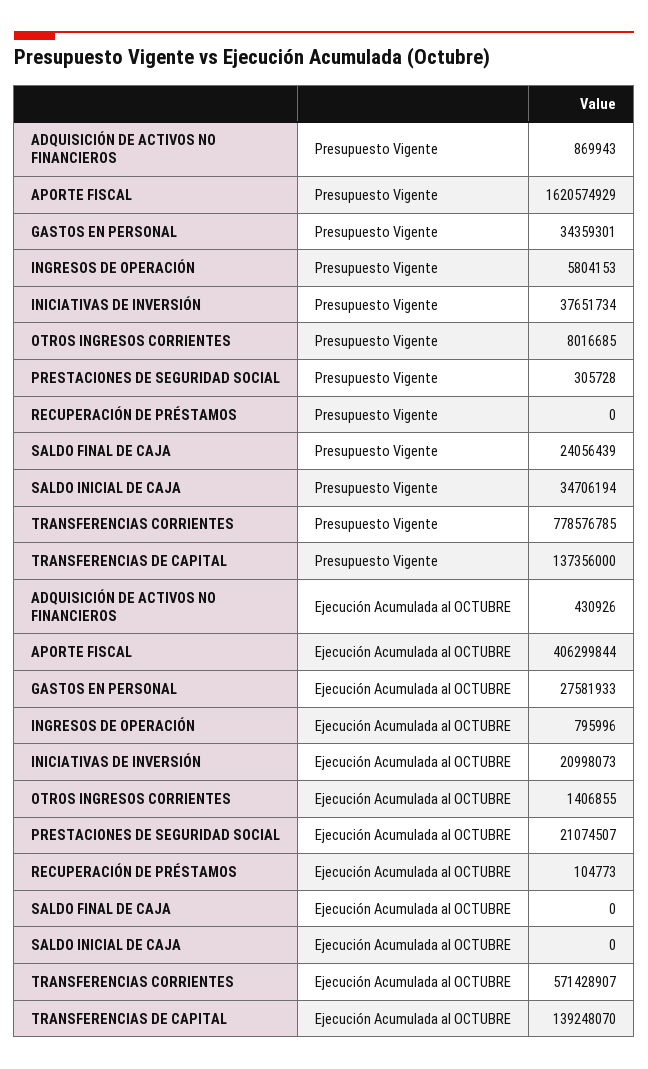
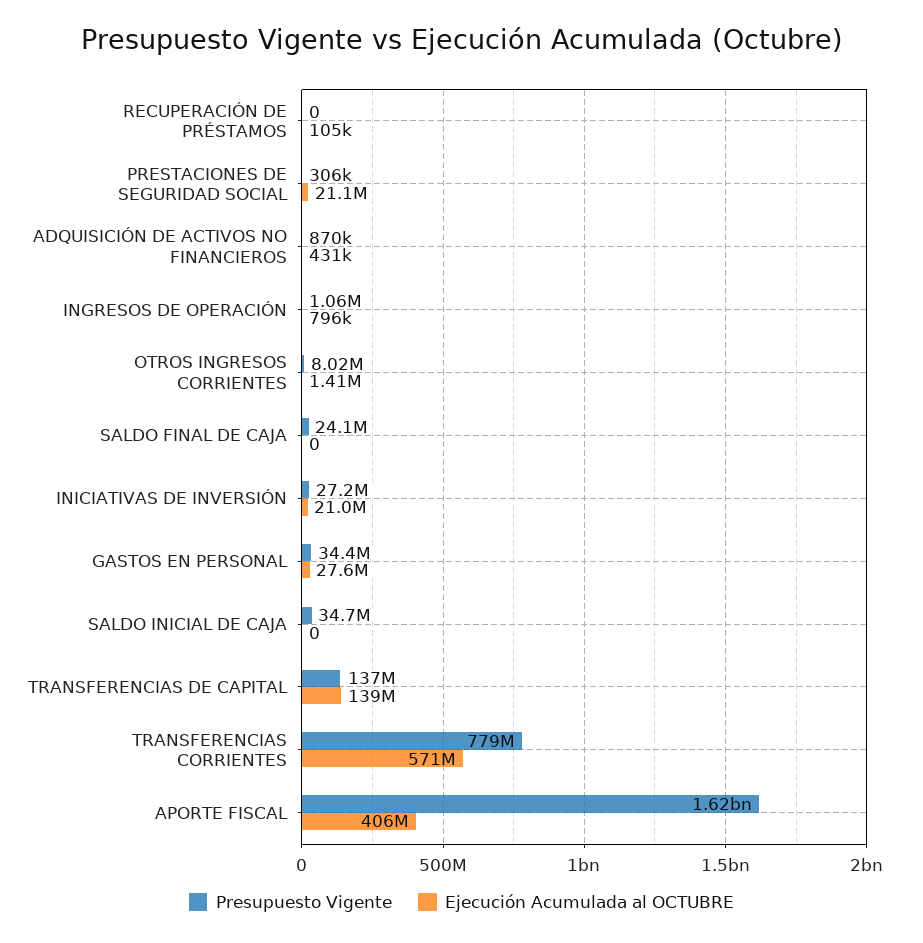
Presupuesto Vigente, INGRESOS DE OPERACIÓN: 5804153 -> 1060000
Presupuesto Vigente, INICIATIVAS DE INVERSIÓN: 37651734 -> 27200000

